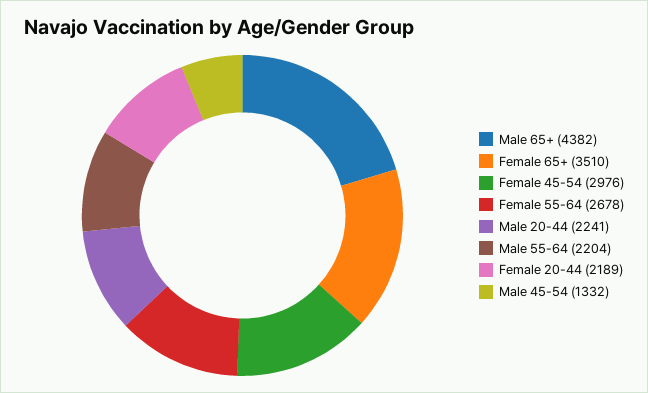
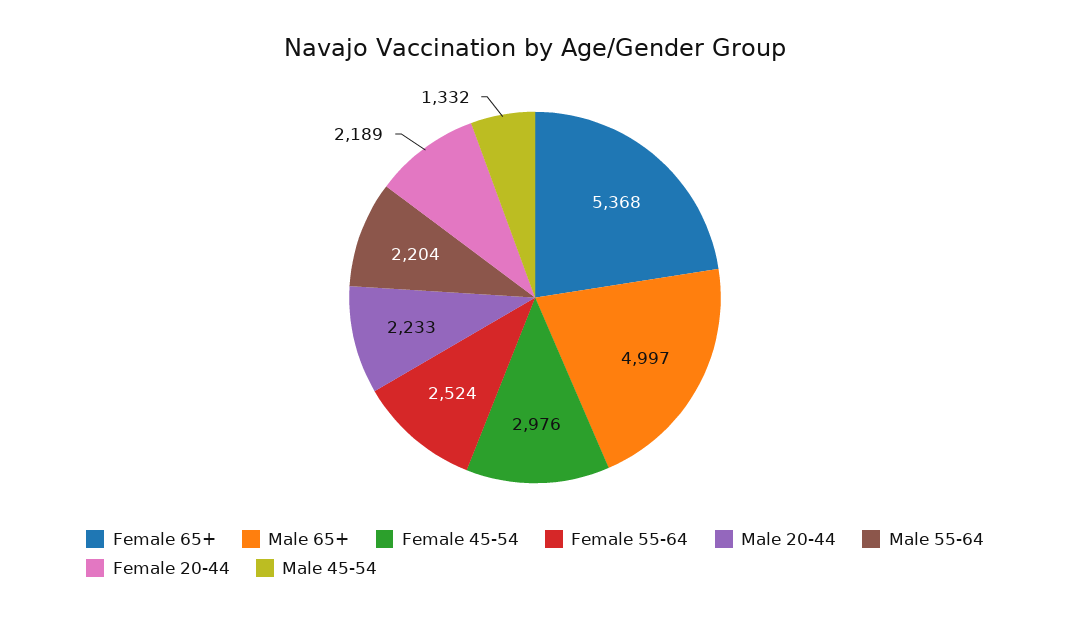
Male 65+: 4382 -> 4997
Female 65+: 3510 -> 5368
Female 55-64: 2678 -> 2524
Male 20-44: 2241 -> 2233

